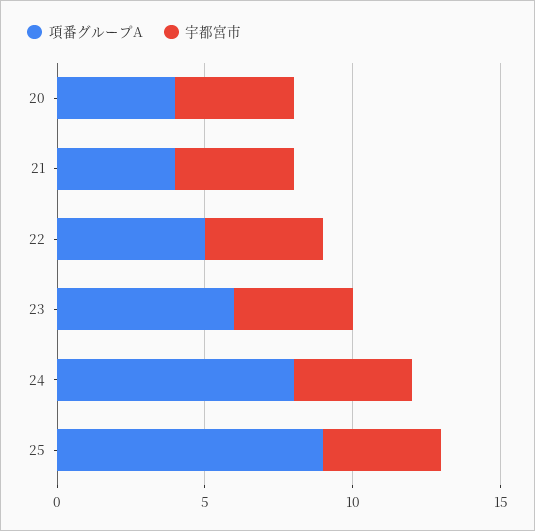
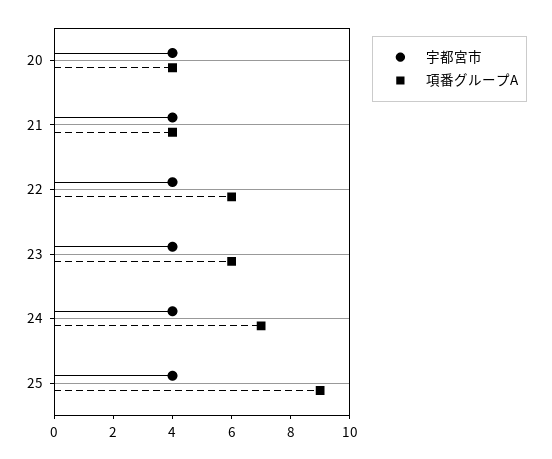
項番グループA, 22: 5 -> 6
項番グループA, 24: 8 -> 7

